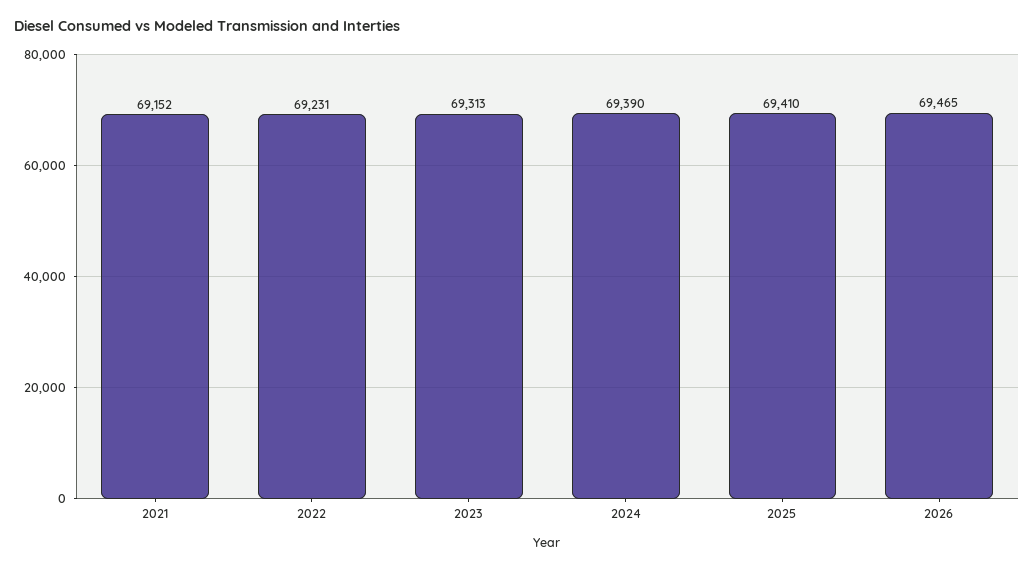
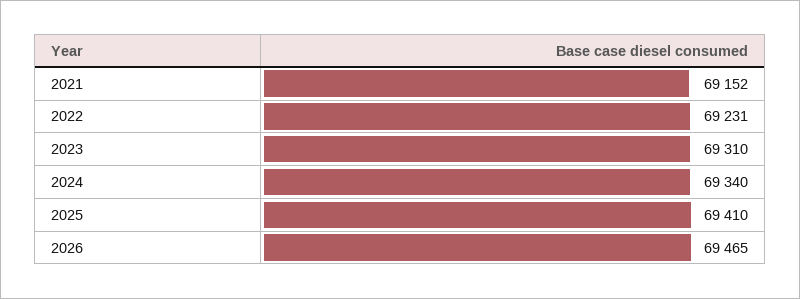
2023: 69313 -> 69310
2024: 69390 -> 69340

